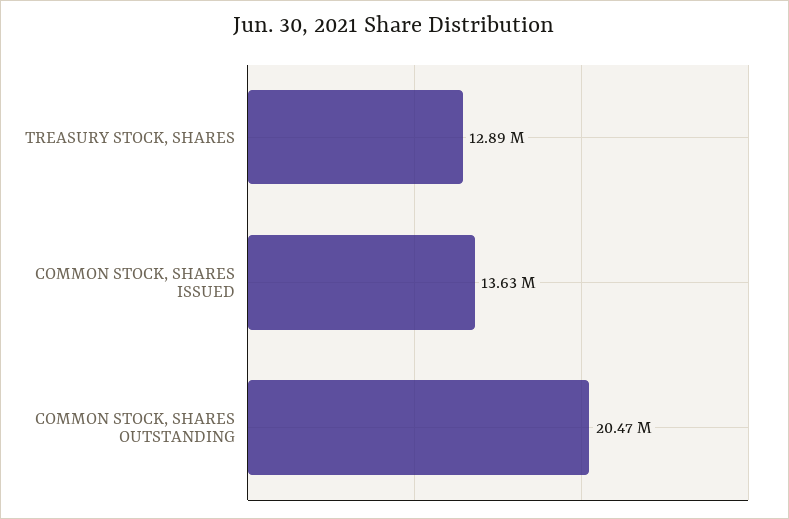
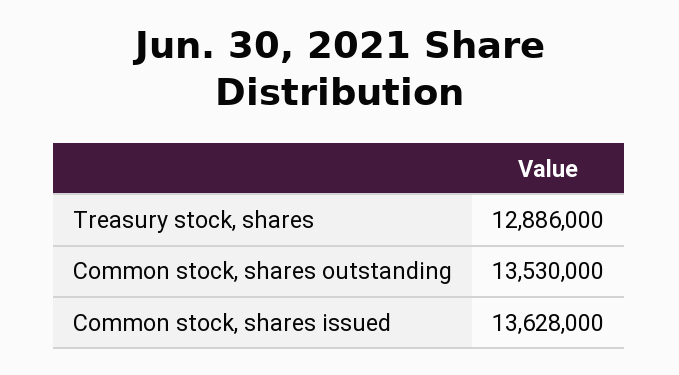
COMMON STOCK, SHARES OUTSTANDING: 20470000 -> 13530000

